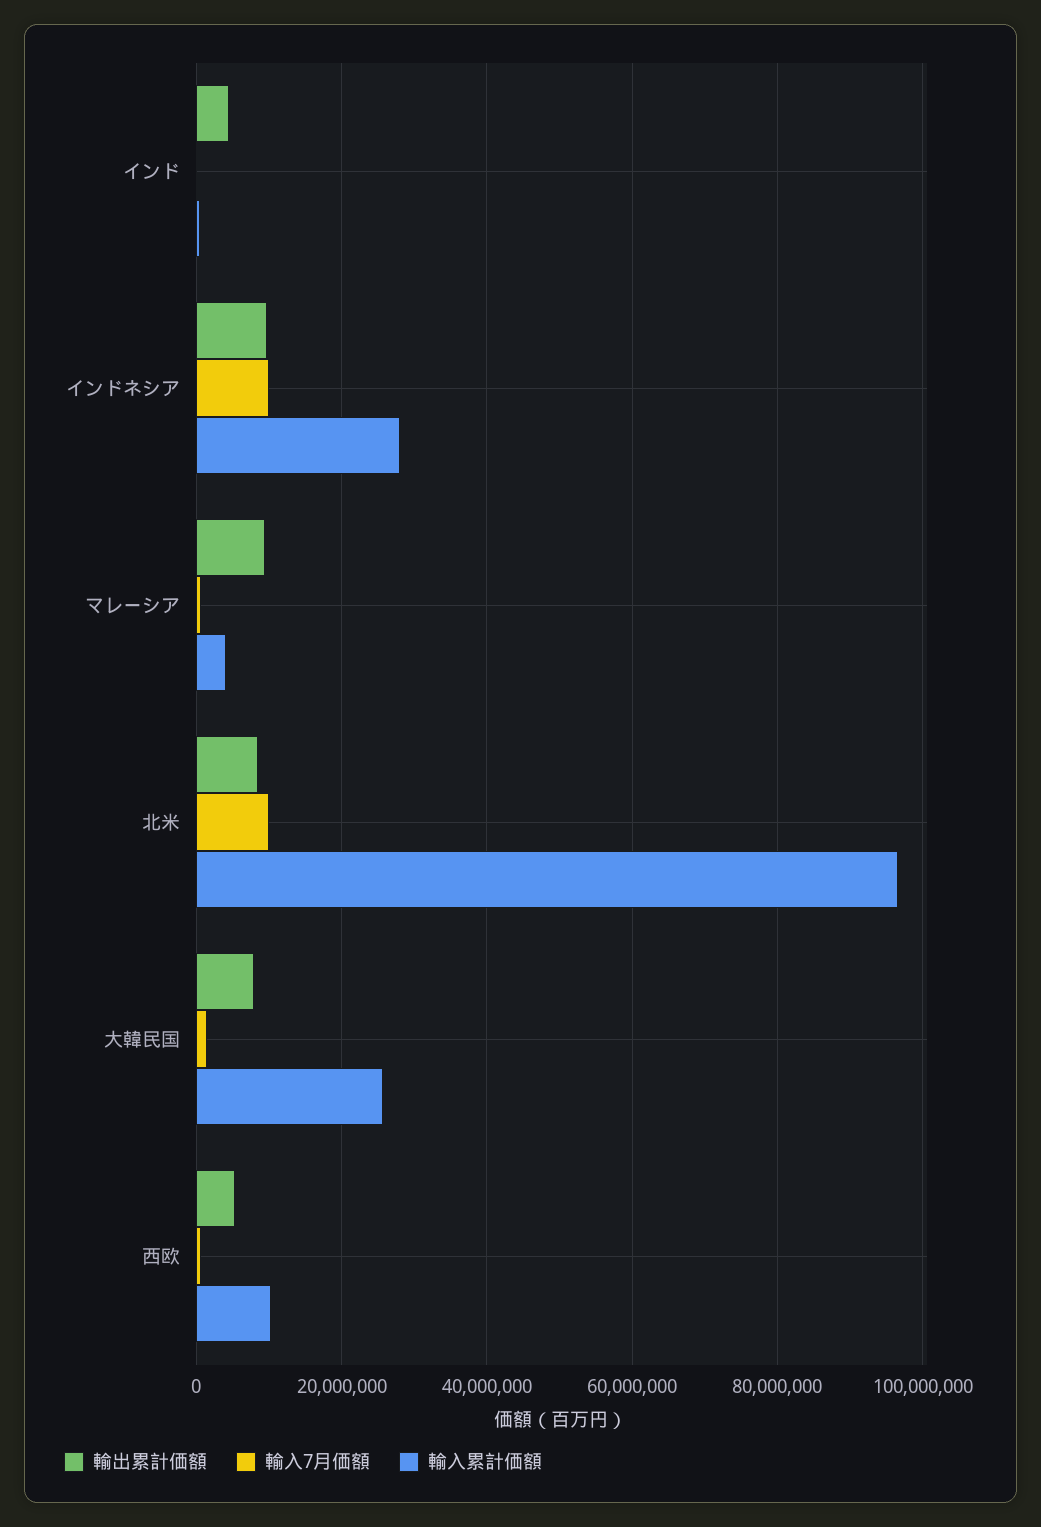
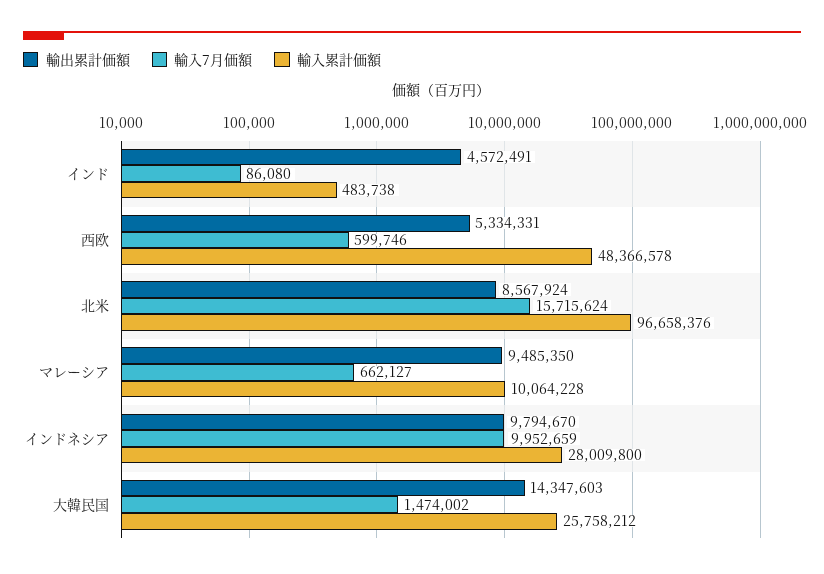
輸入累計価額, マレーシア: 4000000 -> 10064228
輸入7月価額, 北米: 10000000 -> 15715624
輸出累計価額, 大韓民国: 8000000 -> 14347603
輸入累計価額, 西欧: 10000000 -> 48366578

